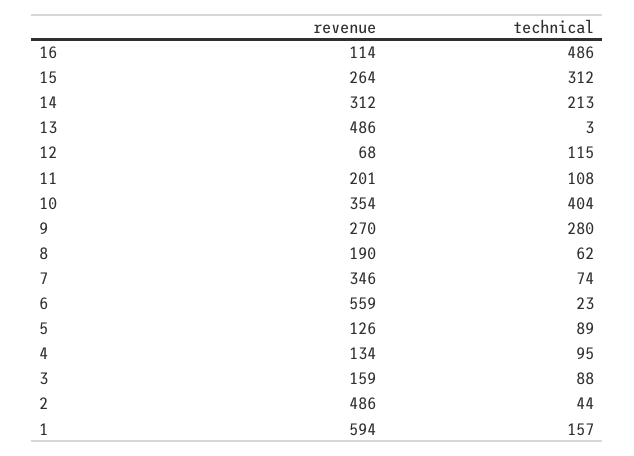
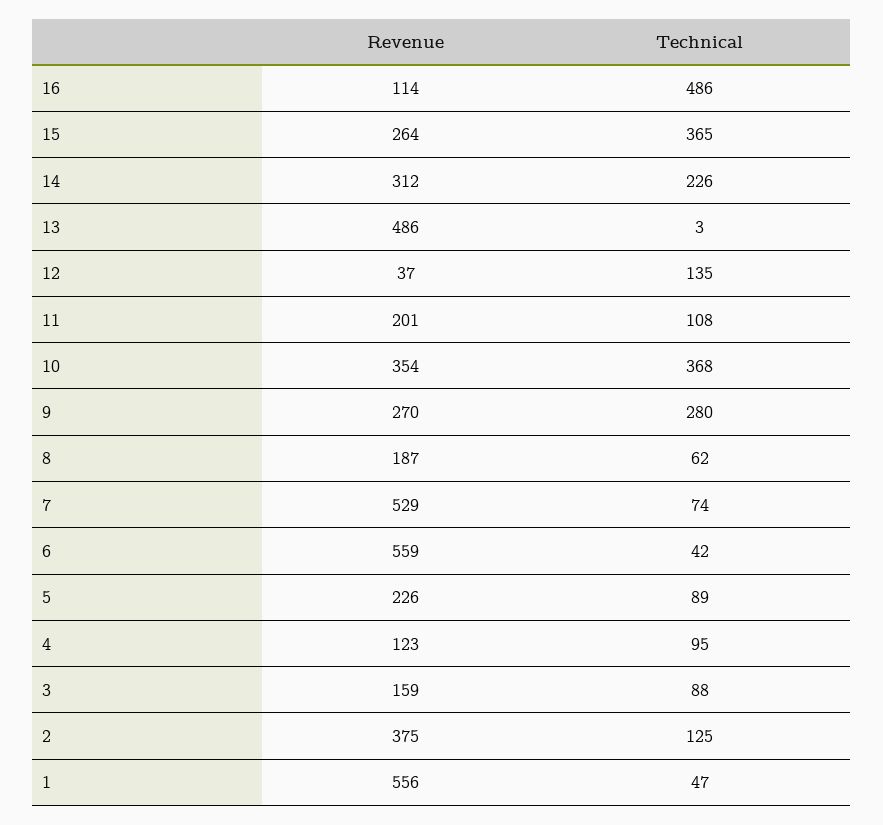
technical, 15: 312 -> 365
technical, 14: 213 -> 226
revenue, 12: 68 -> 37
technical, 12: 115 -> 135
technical, 10: 404 -> 368
revenue, 8: 190 -> 187
revenue, 7: 346 -> 529
technical, 6: 23 -> 42
revenue, 5: 126 -> 226
revenue, 4: 134 -> 123
revenue, 2: 486 -> 375
technical, 2: 44 -> 125
revenue, 1: 594 -> 556
technical, 1: 157 -> 47

